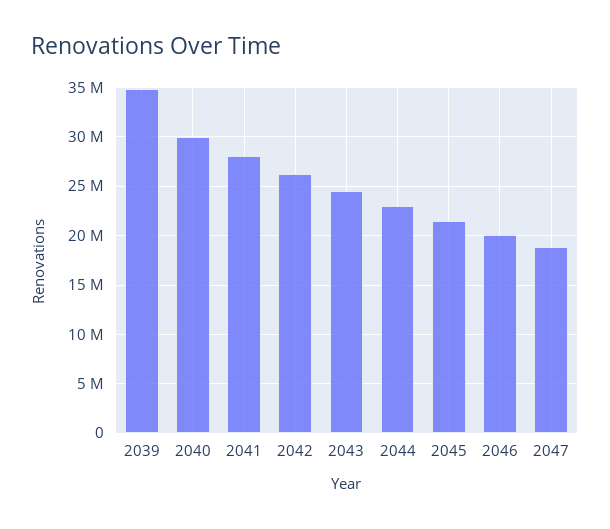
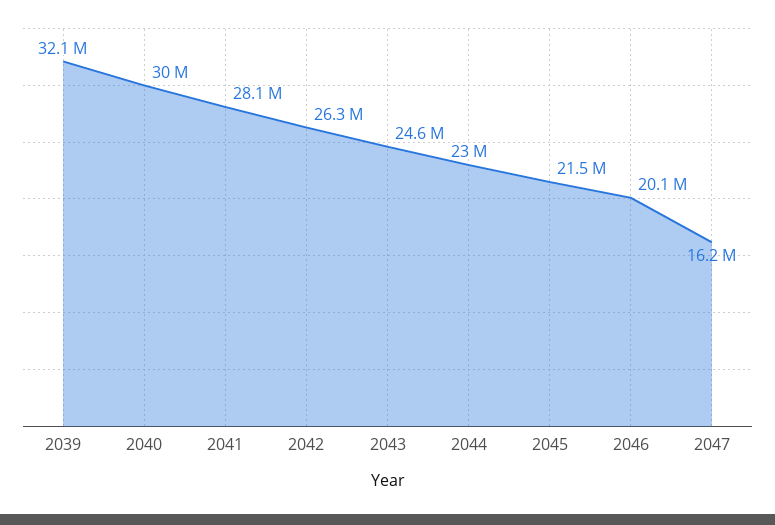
2039: 35000000 -> 32100000
2047: 19000000 -> 16200000

